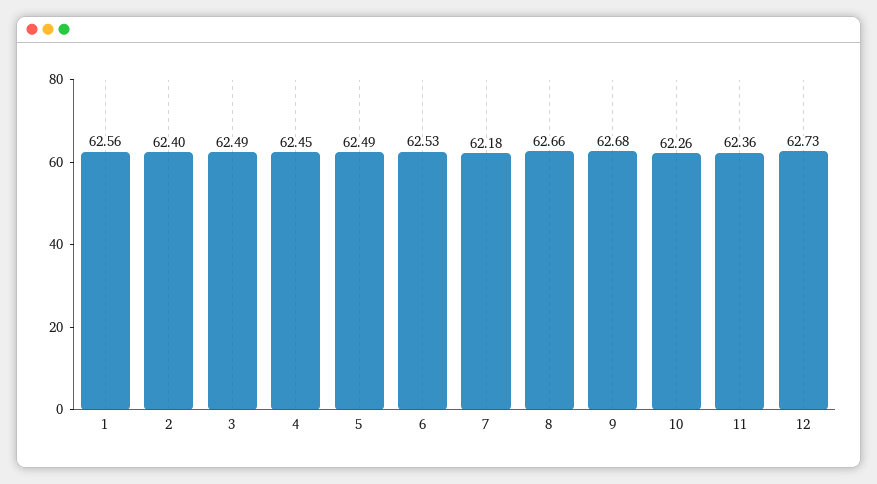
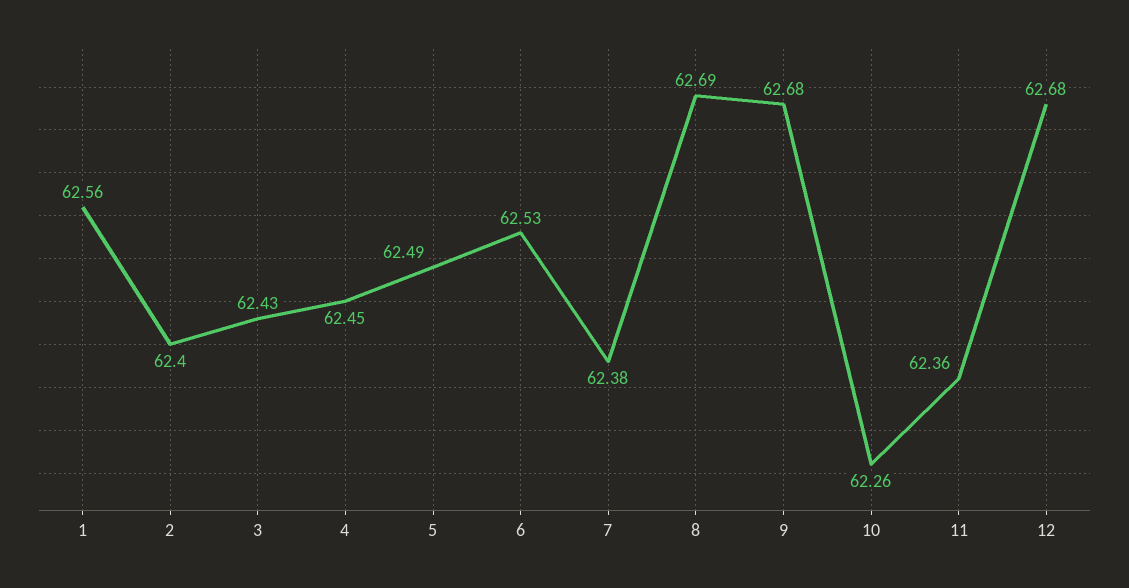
3: 62.49 -> 62.43
7: 62.18 -> 62.38
8: 62.66 -> 62.69
12: 62.73 -> 62.68

